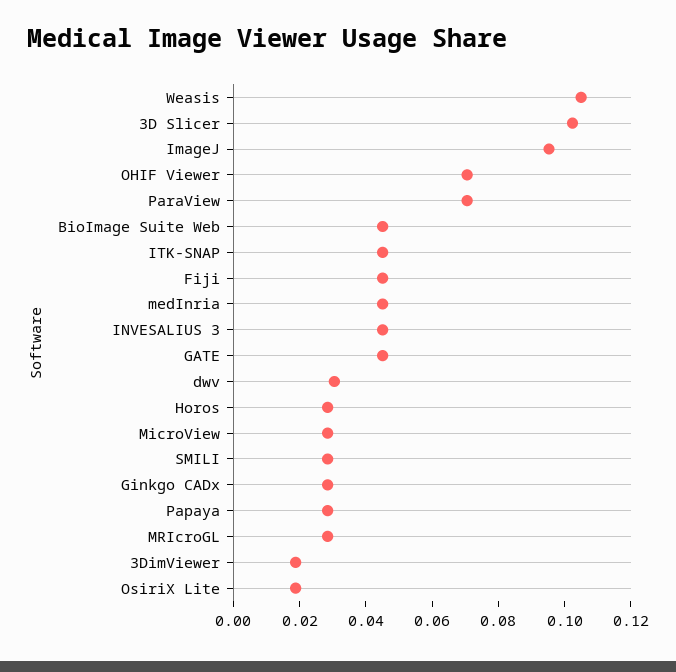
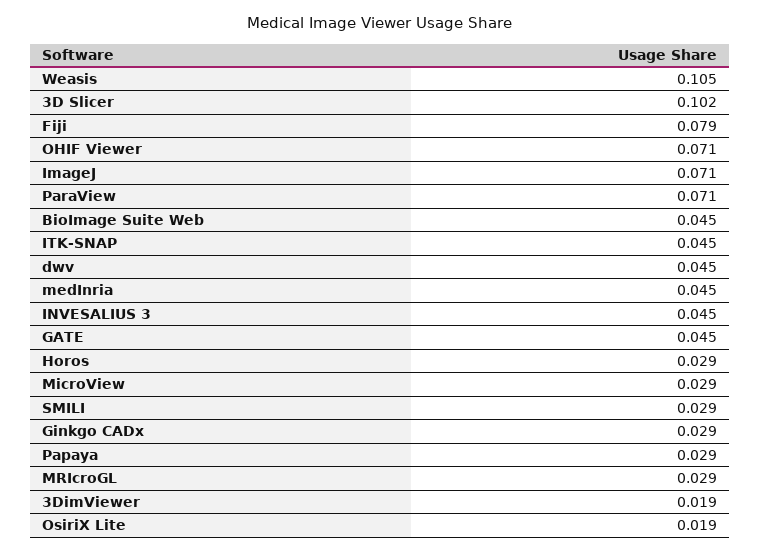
ImageJ: 0.095 -> 0.071
Fiji: 0.045 -> 0.079
dwv: 0.03 -> 0.045

